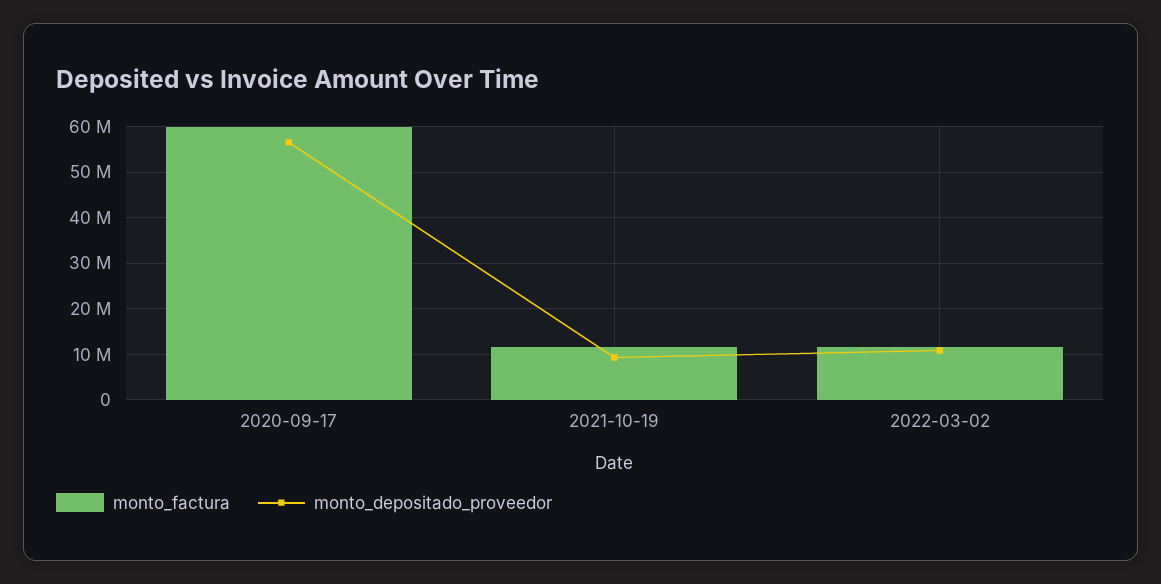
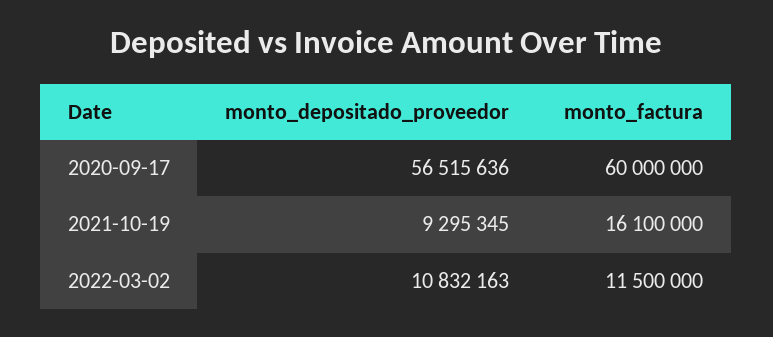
monto_factura, 2021-10-19: 12000000 -> 16100000

